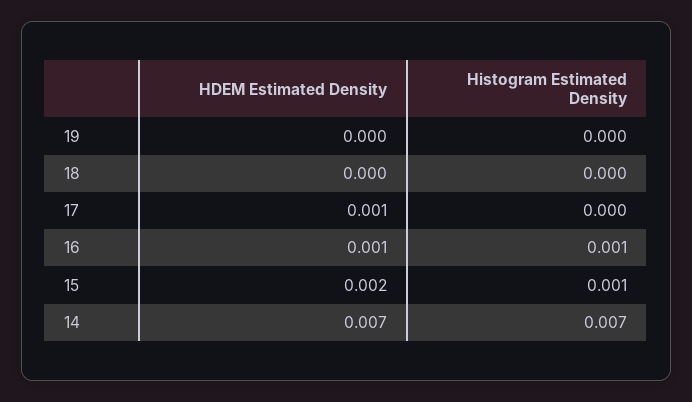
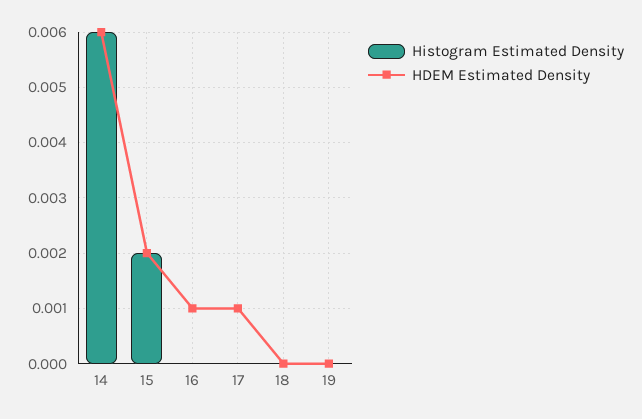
Histogram Estimated Density, 16: 0.001 -> 0
Histogram Estimated Density, 15: 0.001 -> 0.002
HDEM Estimated Density, 14: 0.007 -> 0.006
Histogram Estimated Density, 14: 0.007 -> 0.006

